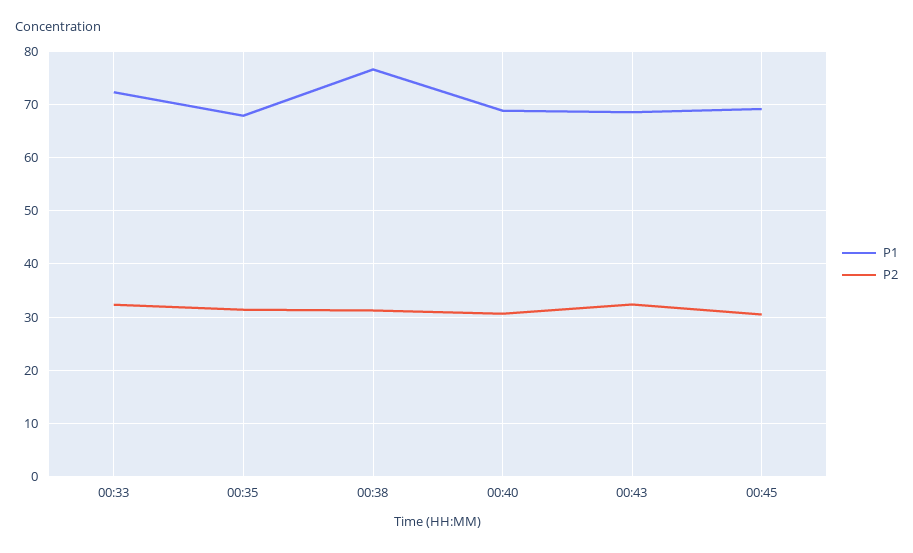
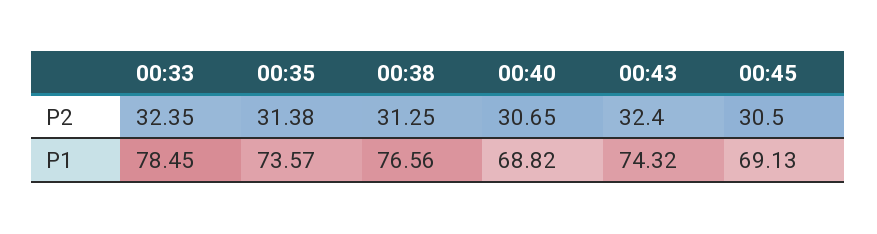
P1, 00:33: 72 -> 78.45
P1, 00:35: 68 -> 73.57
P1, 00:43: 68 -> 74.32

